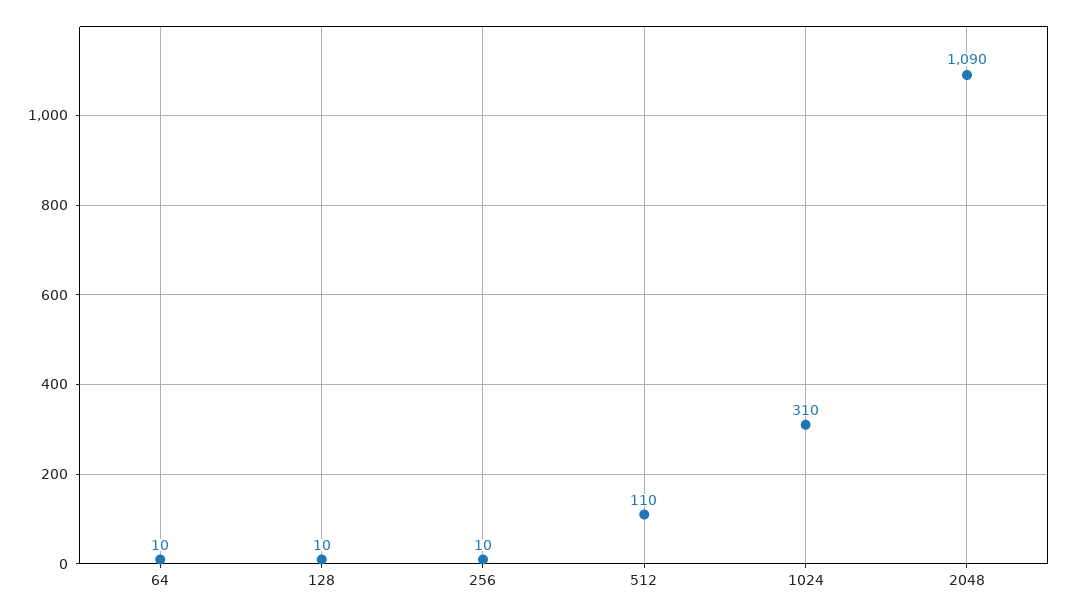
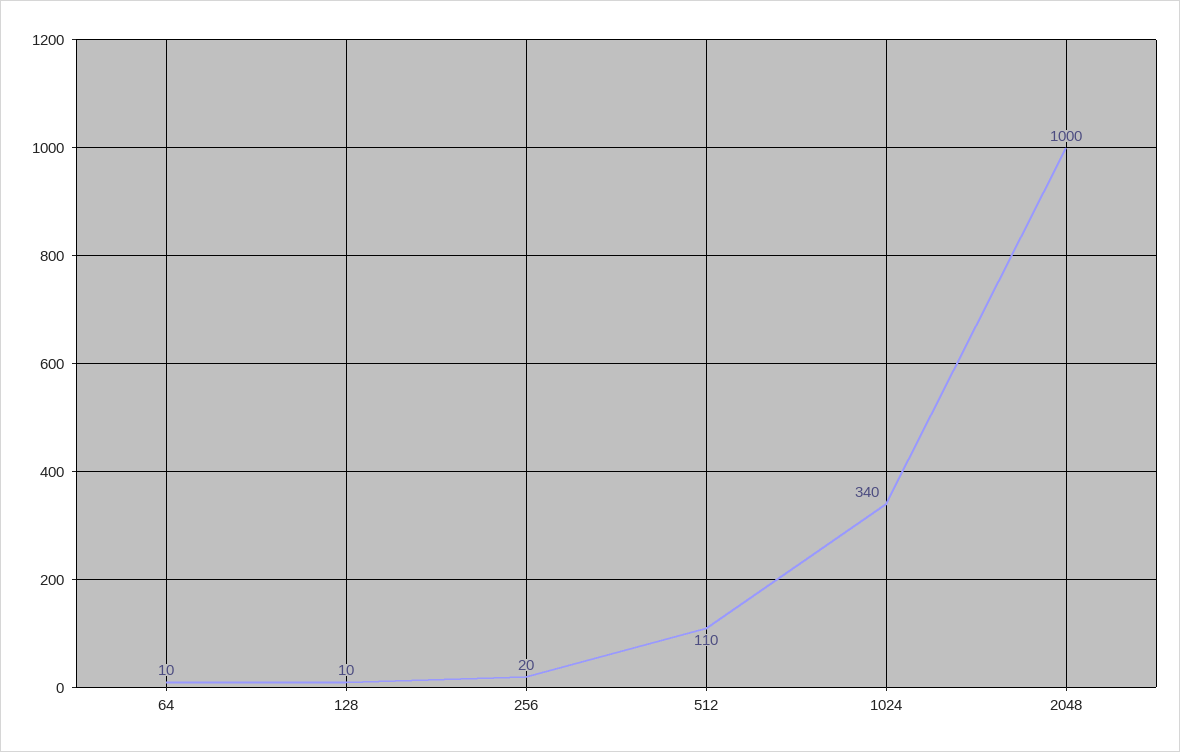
256: 10 -> 20
1024: 310 -> 340
2048: 1090 -> 1000

